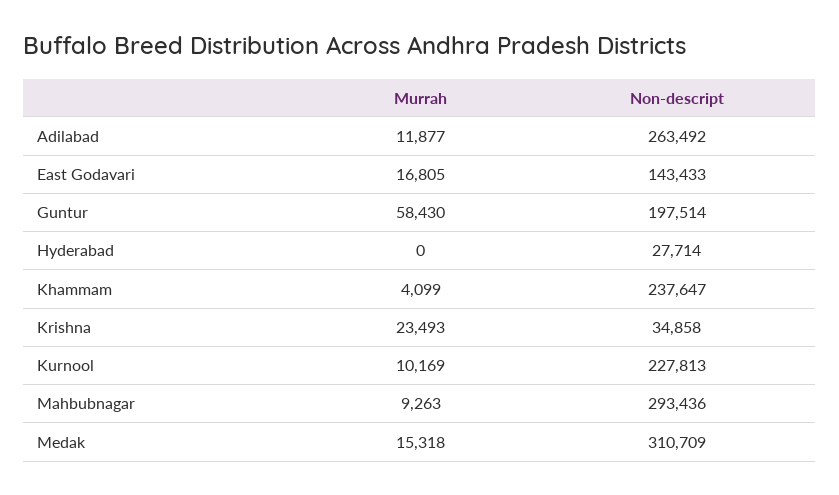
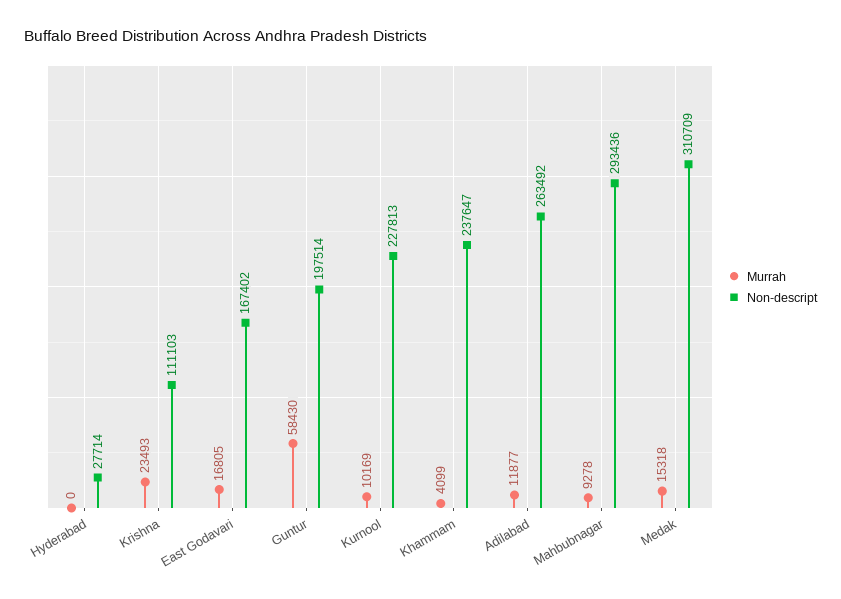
Non-descript, East Godavari: 143433 -> 167402
Non-descript, Krishna: 34858 -> 111103
Murrah, Mahbubnagar: 9263 -> 9278

